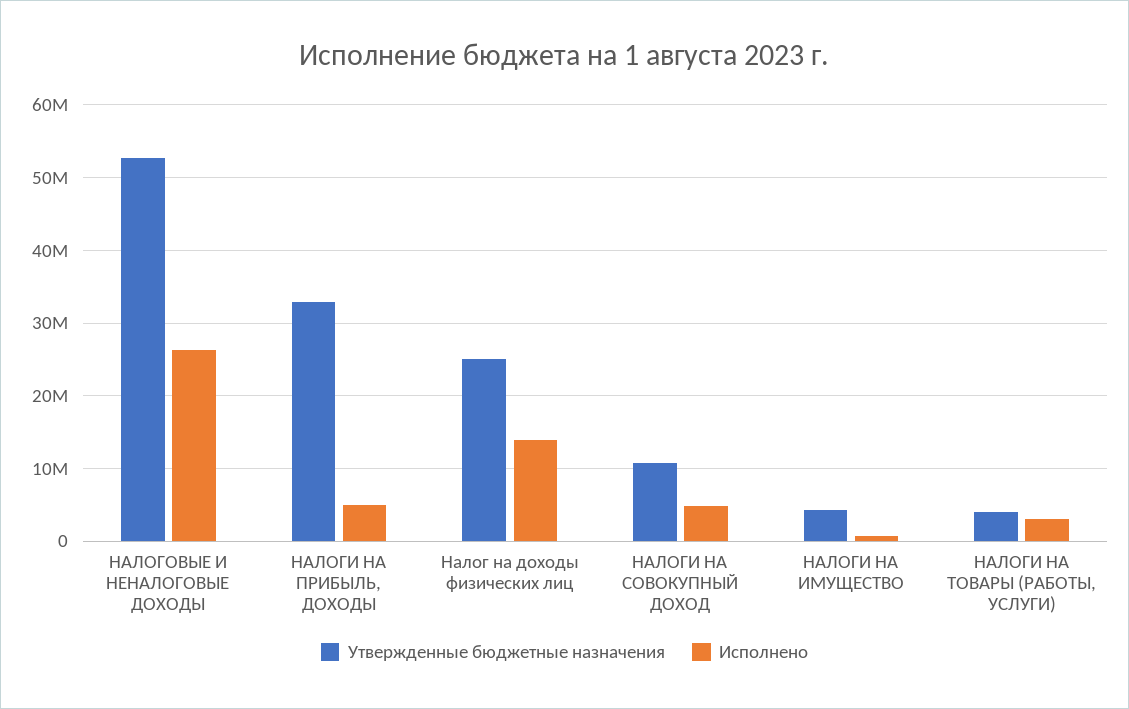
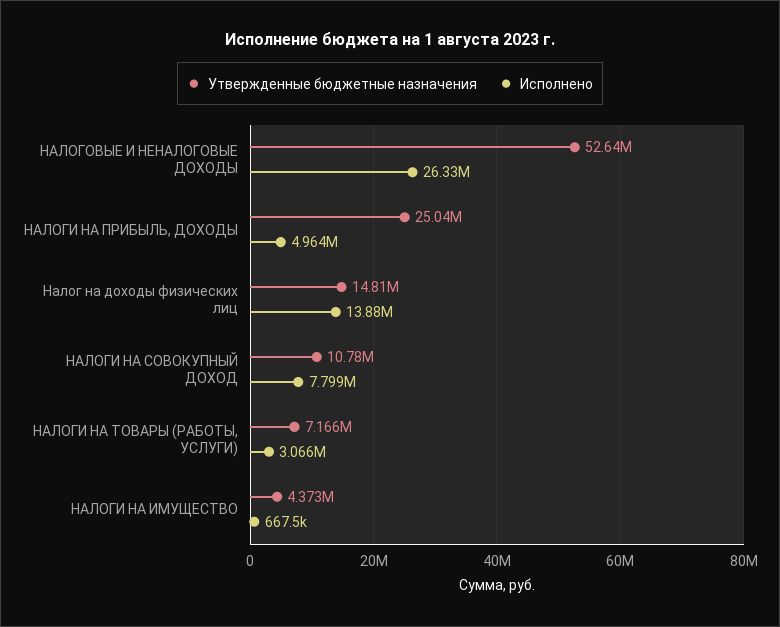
Утвержденные бюджетные назначения, НАЛОГИ НА ПРИБЫЛЬ, ДОХОДЫ: 33000000 -> 25040000
Утвержденные бюджетные назначения, Налог на доходы физических лиц: 25000000 -> 14810000
Исполнено, НАЛОГИ НА СОВОКУПНЫЙ ДОХОД: 5000000 -> 7799000
Утвержденные бюджетные назначения, НАЛОГИ НА ТОВАРЫ (РАБОТЫ, УСЛУГИ): 4000000 -> 7166000

